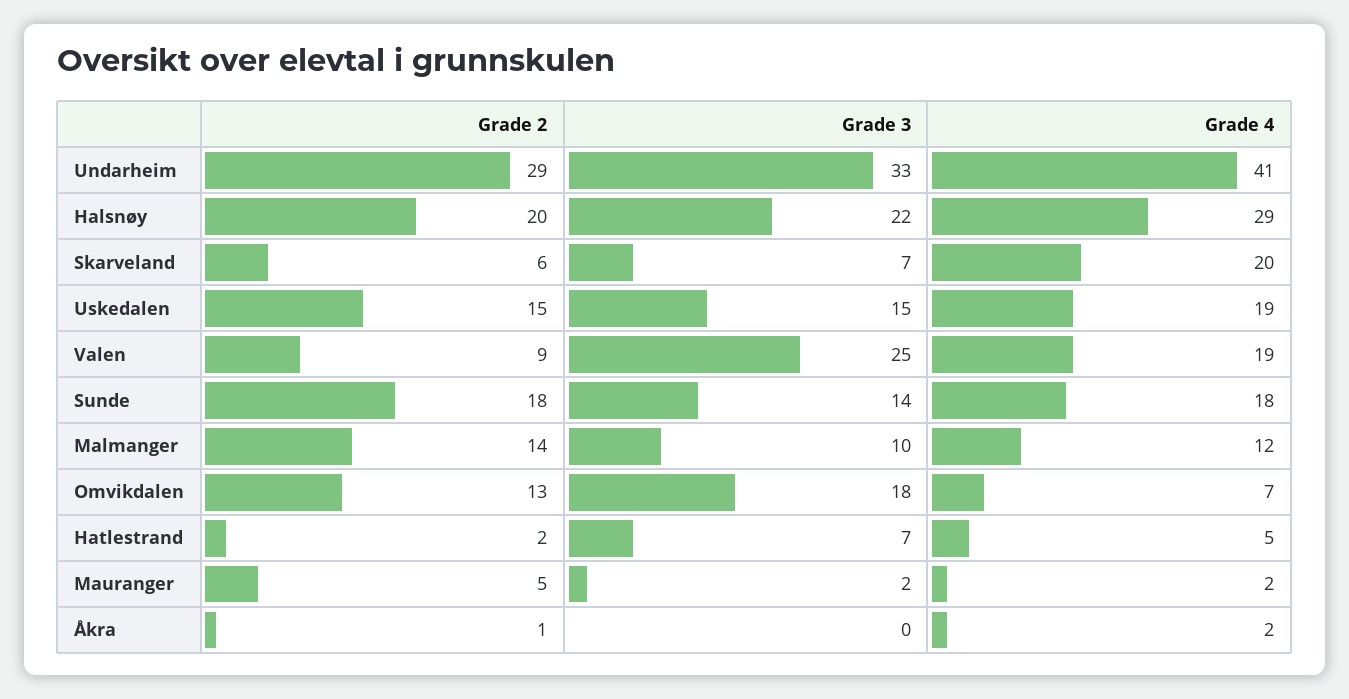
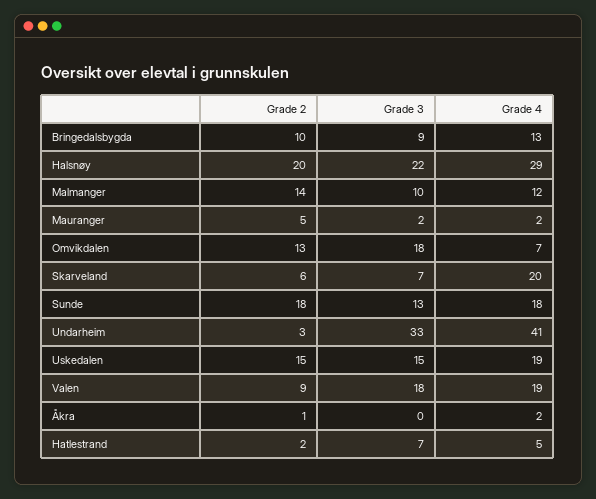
Grade 2, Undarheim: 29 -> 3
Grade 3, Valen: 25 -> 18
Grade 3, Sunde: 14 -> 13
Grade 2, Bringedalsbygda: none -> 10
Grade 3, Bringedalsbygda: none -> 9
Grade 4, Bringedalsbygda: none -> 13

